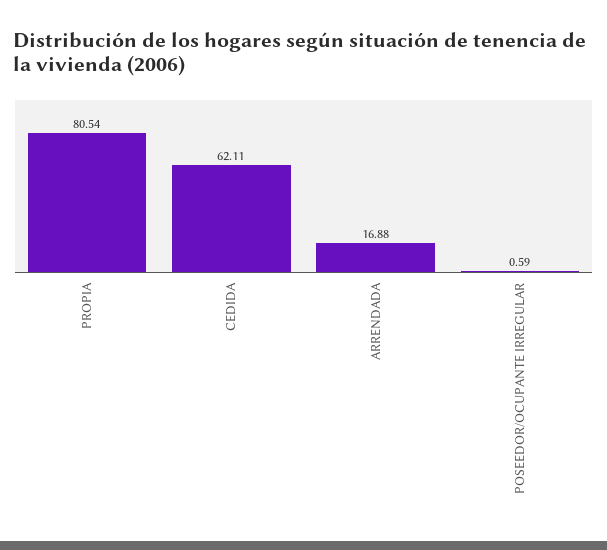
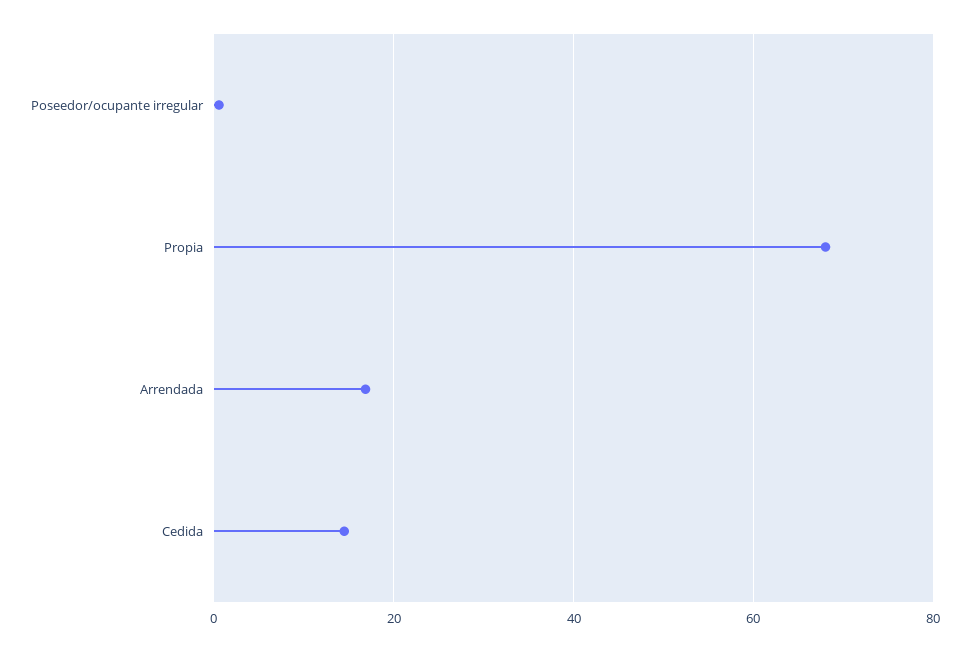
PROPIA: 80.54 -> 68
CEDIDA: 62.11 -> 14

